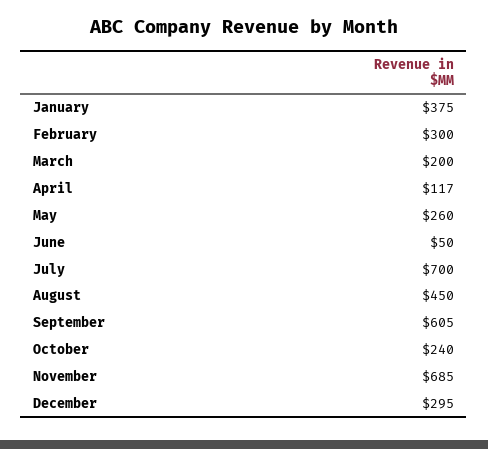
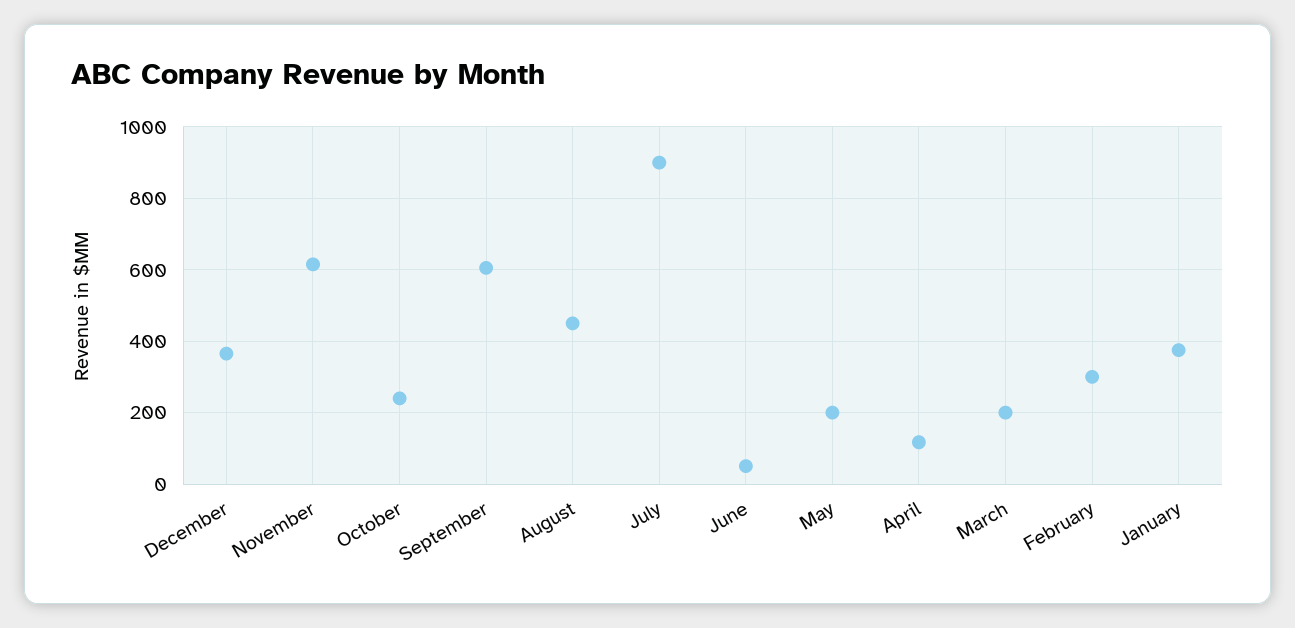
May: 260 -> 200
July: 700 -> 900
November: 685 -> 620
December: 295 -> 360

